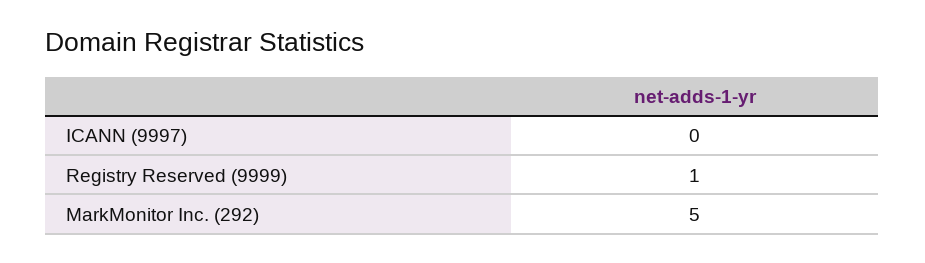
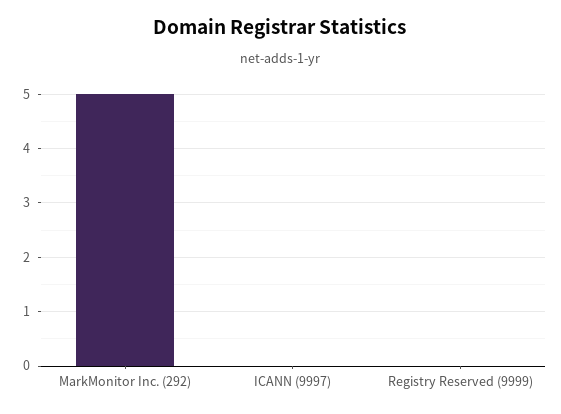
Registry Reserved (9999): 1 -> 0

